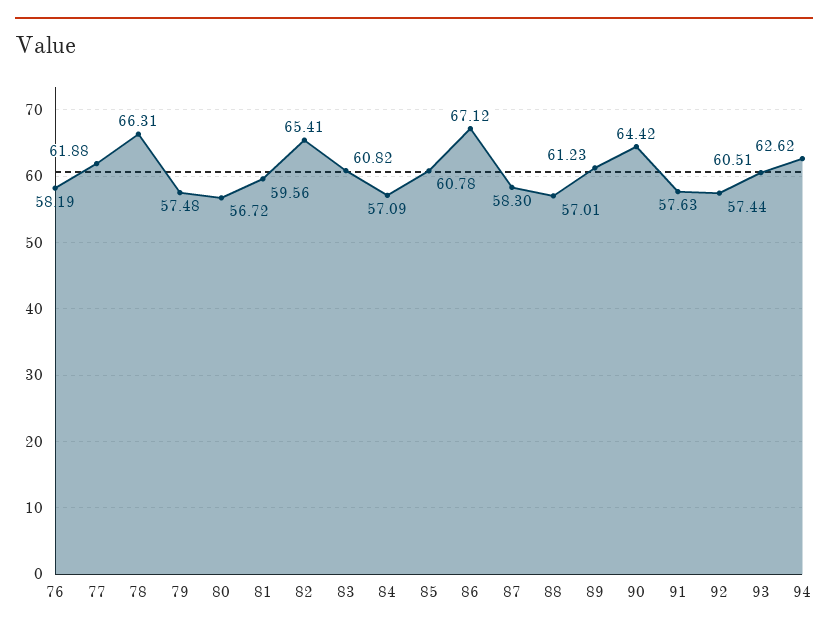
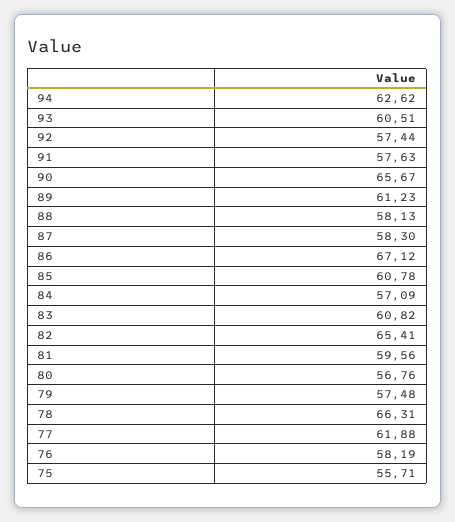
80: 56.72 -> 56.76
88: 57.01 -> 58.13
90: 64.42 -> 65.67
75: none -> 55.71

